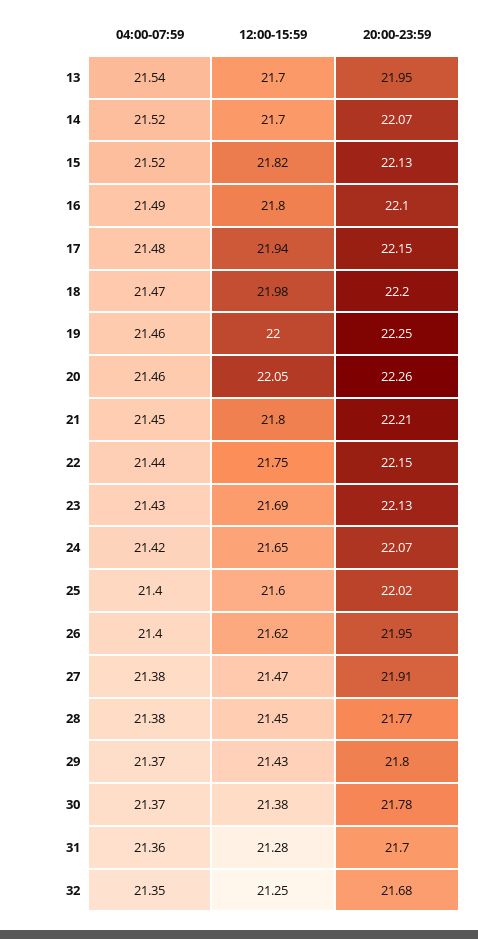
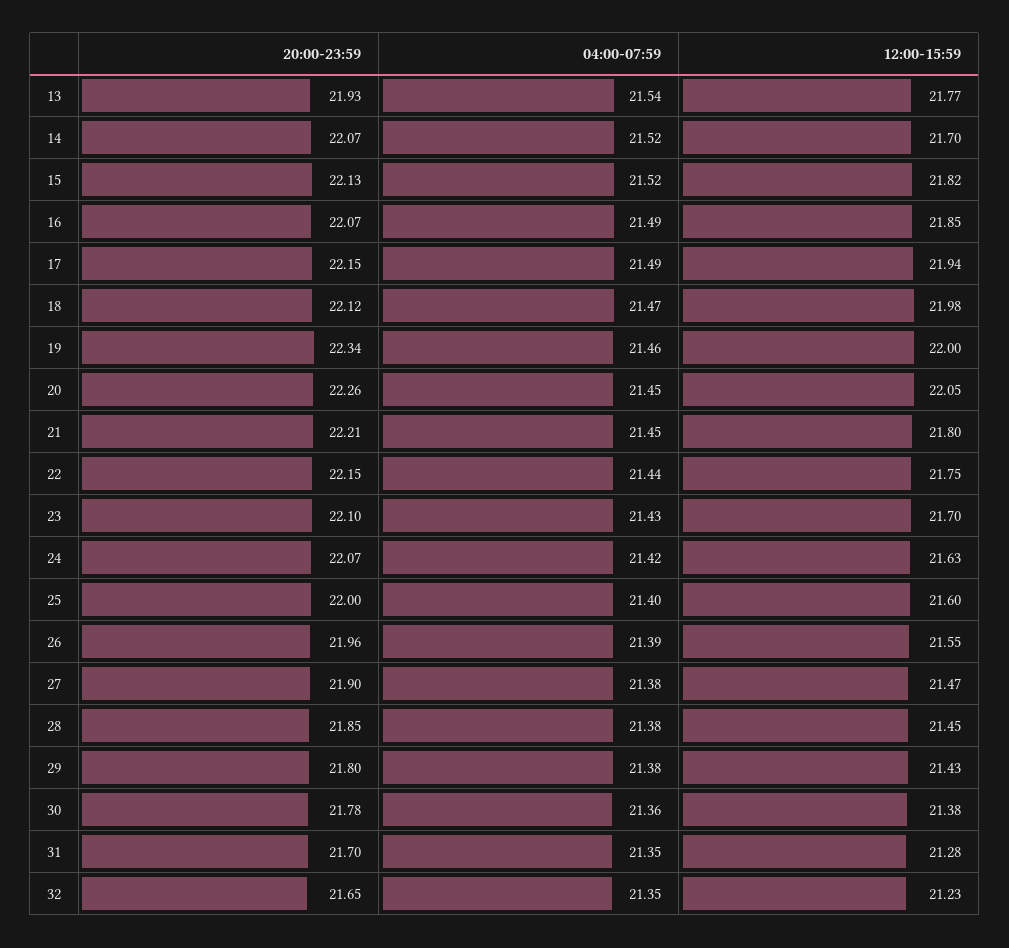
12:00-15:59, 13: 21.7 -> 21.77
20:00-23:59, 13: 21.95 -> 21.93
12:00-15:59, 16: 21.8 -> 21.85
20:00-23:59, 16: 22.1 -> 22.07
04:00-07:59, 17: 21.48 -> 21.49
20:00-23:59, 18: 22.2 -> 22.12
20:00-23:59, 19: 22.25 -> 22.34
04:00-07:59, 20: 21.46 -> 21.45
12:00-15:59, 23: 21.69 -> 21.7
20:00-23:59, 23: 22.13 -> 22.1
12:00-15:59, 24: 21.65 -> 21.63
20:00-23:59, 25: 22.02 -> 22
04:00-07:59, 26: 21.4 -> 21.39
12:00-15:59, 26: 21.62 -> 21.55
20:00-23:59, 26: 21.95 -> 21.96
20:00-23:59, 27: 21.91 -> 21.9
20:00-23:59, 28: 21.77 -> 21.85
04:00-07:59, 29: 21.37 -> 21.38
04:00-07:59, 30: 21.37 -> 21.36
04:00-07:59, 31: 21.36 -> 21.35
12:00-15:59, 32: 21.25 -> 21.23
20:00-23:59, 32: 21.68 -> 21.65

